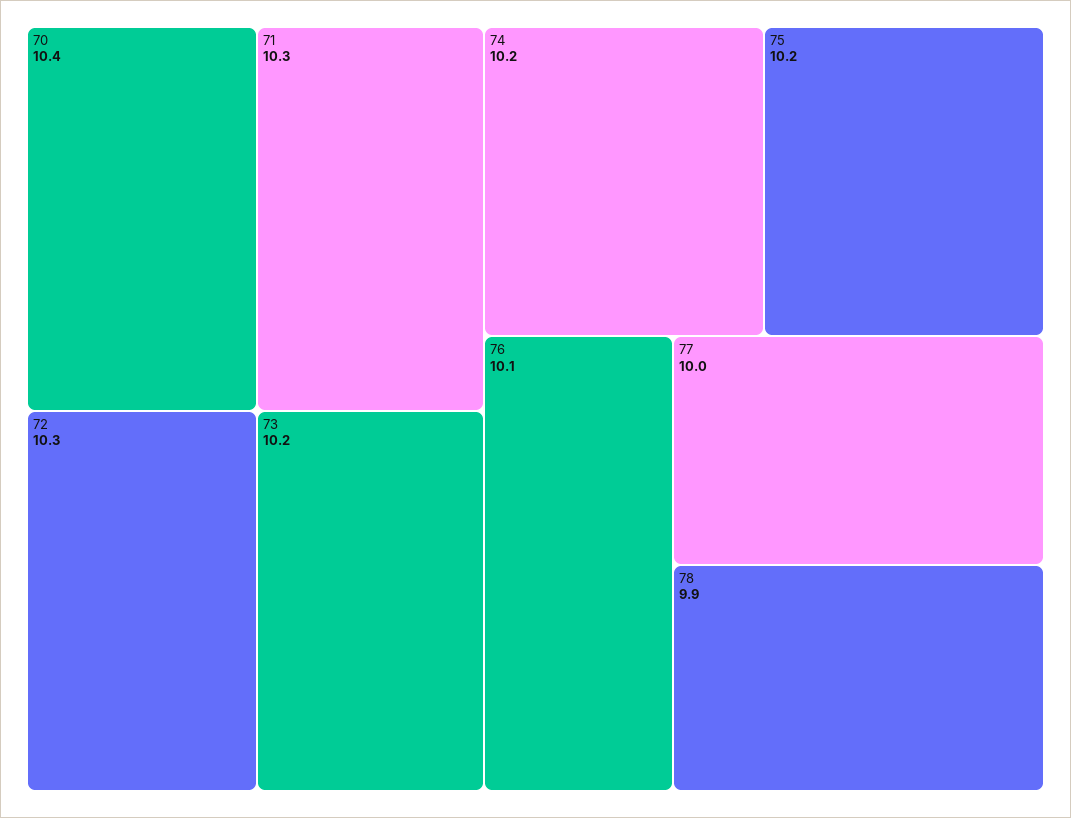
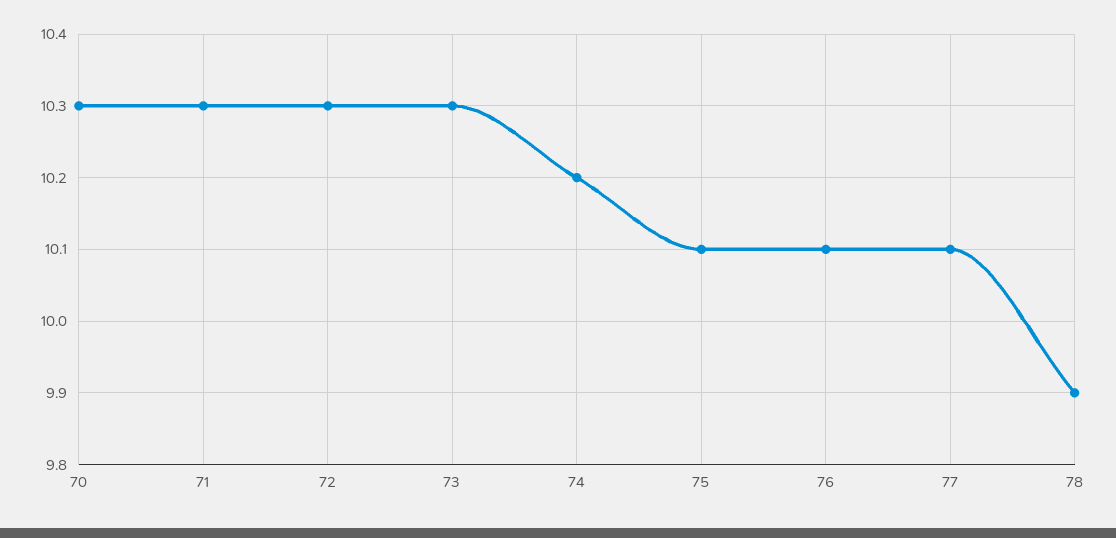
70: 10.4 -> 10.3
73: 10.2 -> 10.3
75: 10.2 -> 10.1
77: 10 -> 10.1

